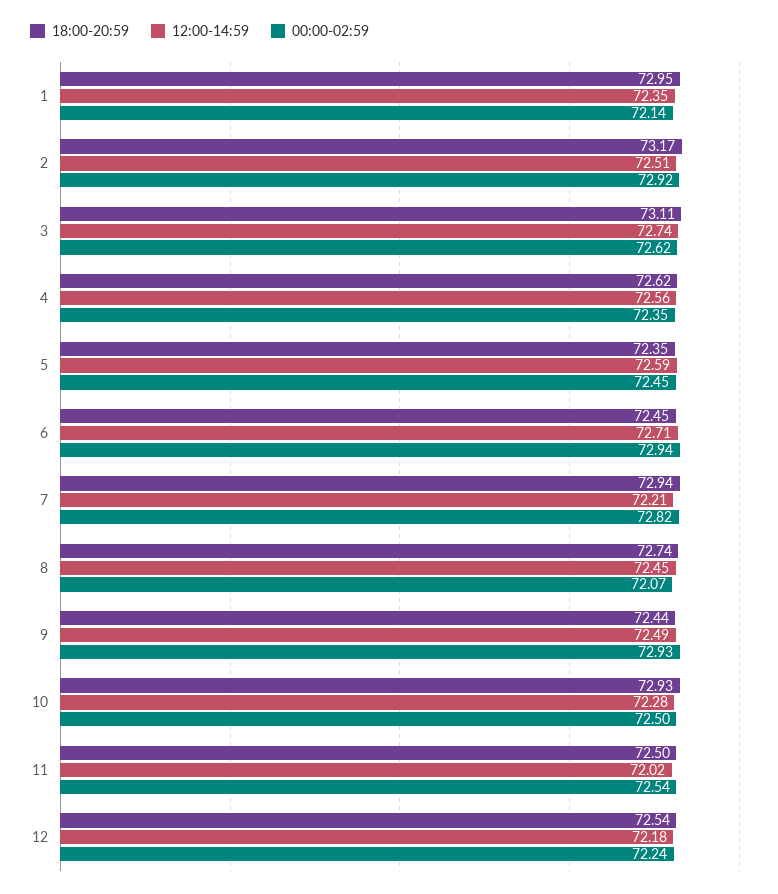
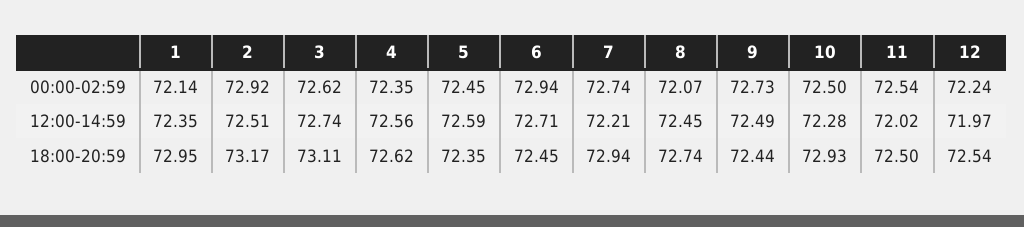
00:00-02:59, 7: 72.82 -> 72.74
00:00-02:59, 9: 72.93 -> 72.73
12:00-14:59, 12: 72.18 -> 71.97

